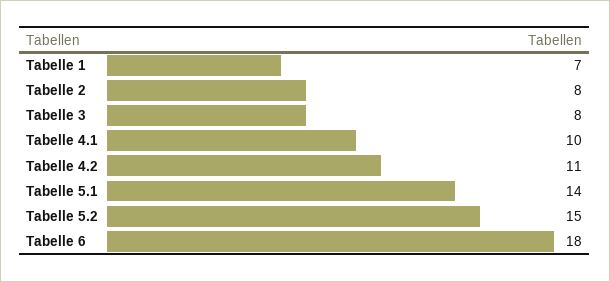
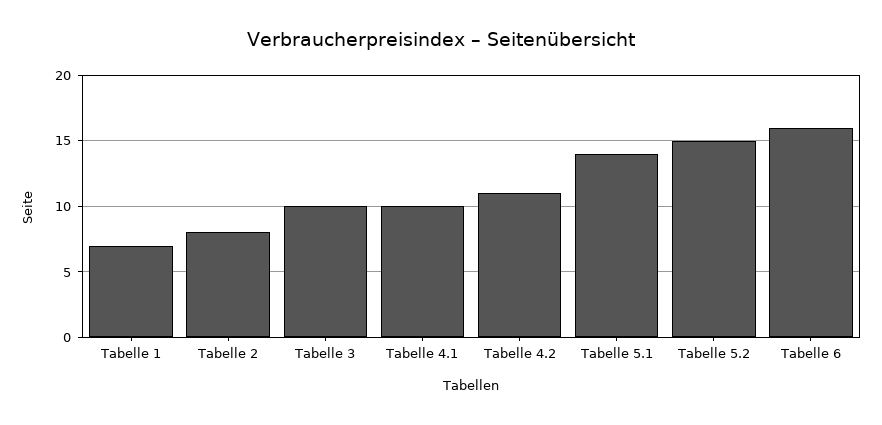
Tabelle 3: 8 -> 10
Tabelle 6: 18 -> 16

